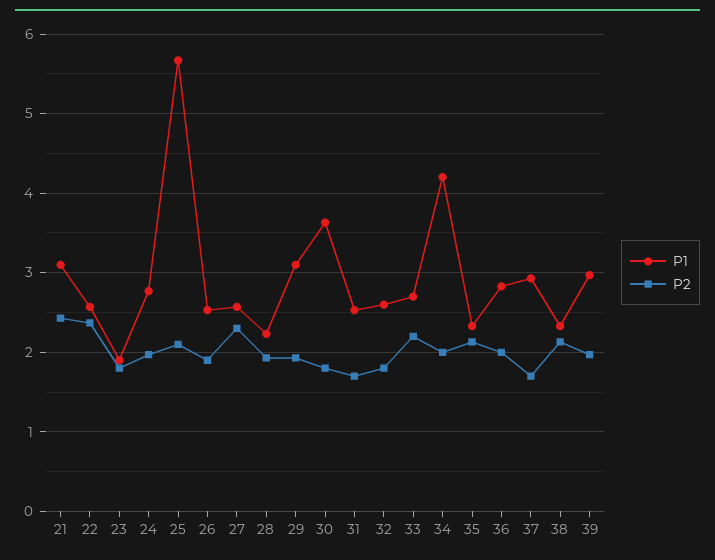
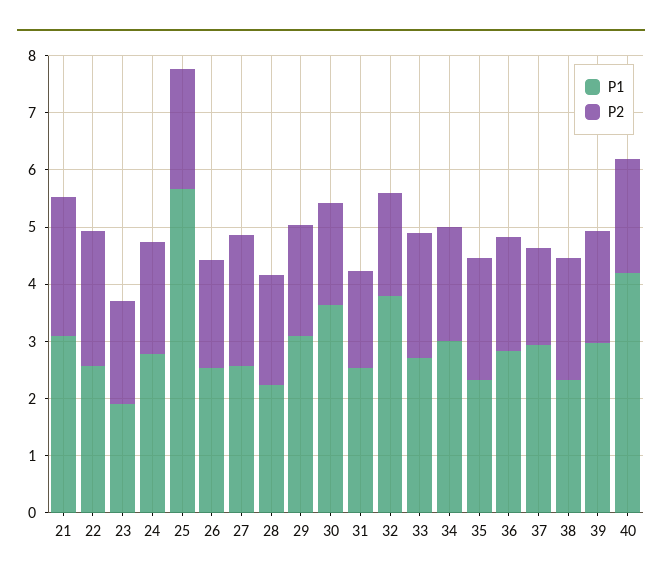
P1, 32: 2.6 -> 3.8
P1, 34: 4.2 -> 3
P1, 40: none -> 4.2
P2, 40: none -> 2

